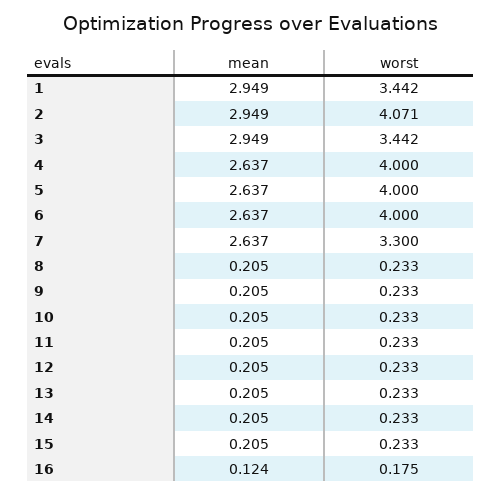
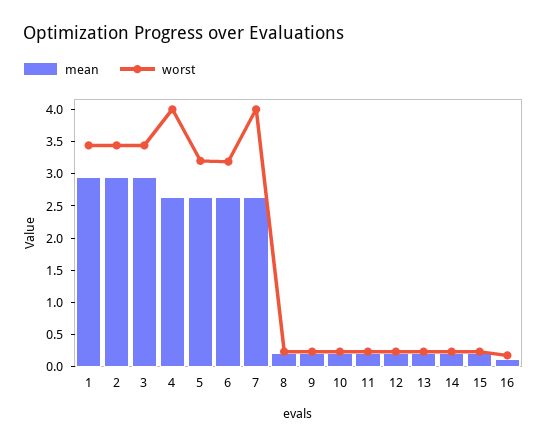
worst, 2: 4.071 -> 3.5
worst, 5: 4 -> 3.25
worst, 6: 4 -> 3.25
worst, 7: 3.3 -> 4

